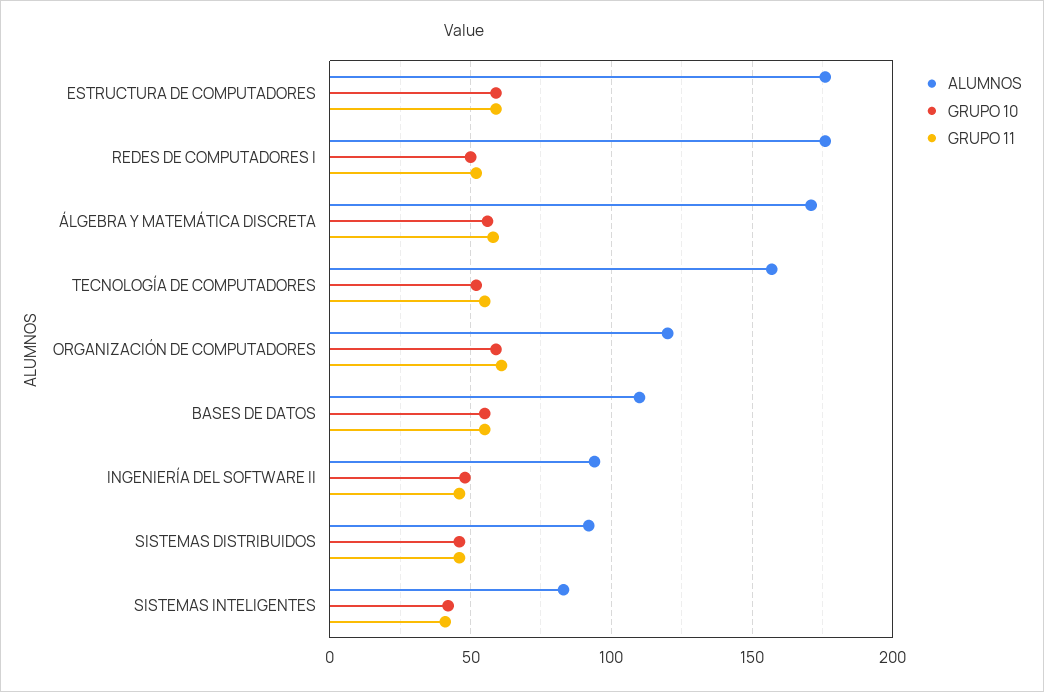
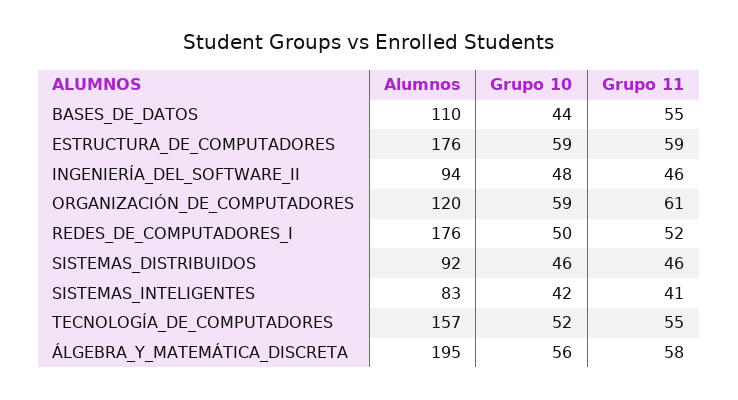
ALUMNOS, ÁLGEBRA Y MATEMÁTICA DISCRETA: 170 -> 195
GRUPO 10, BASES DE DATOS: 55 -> 44

